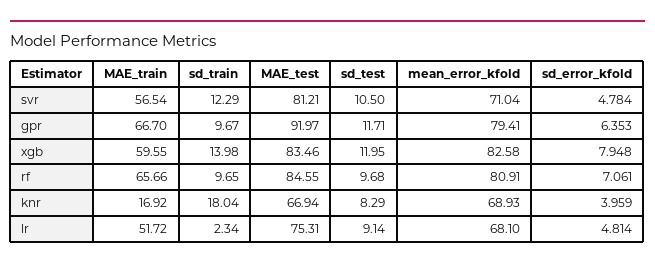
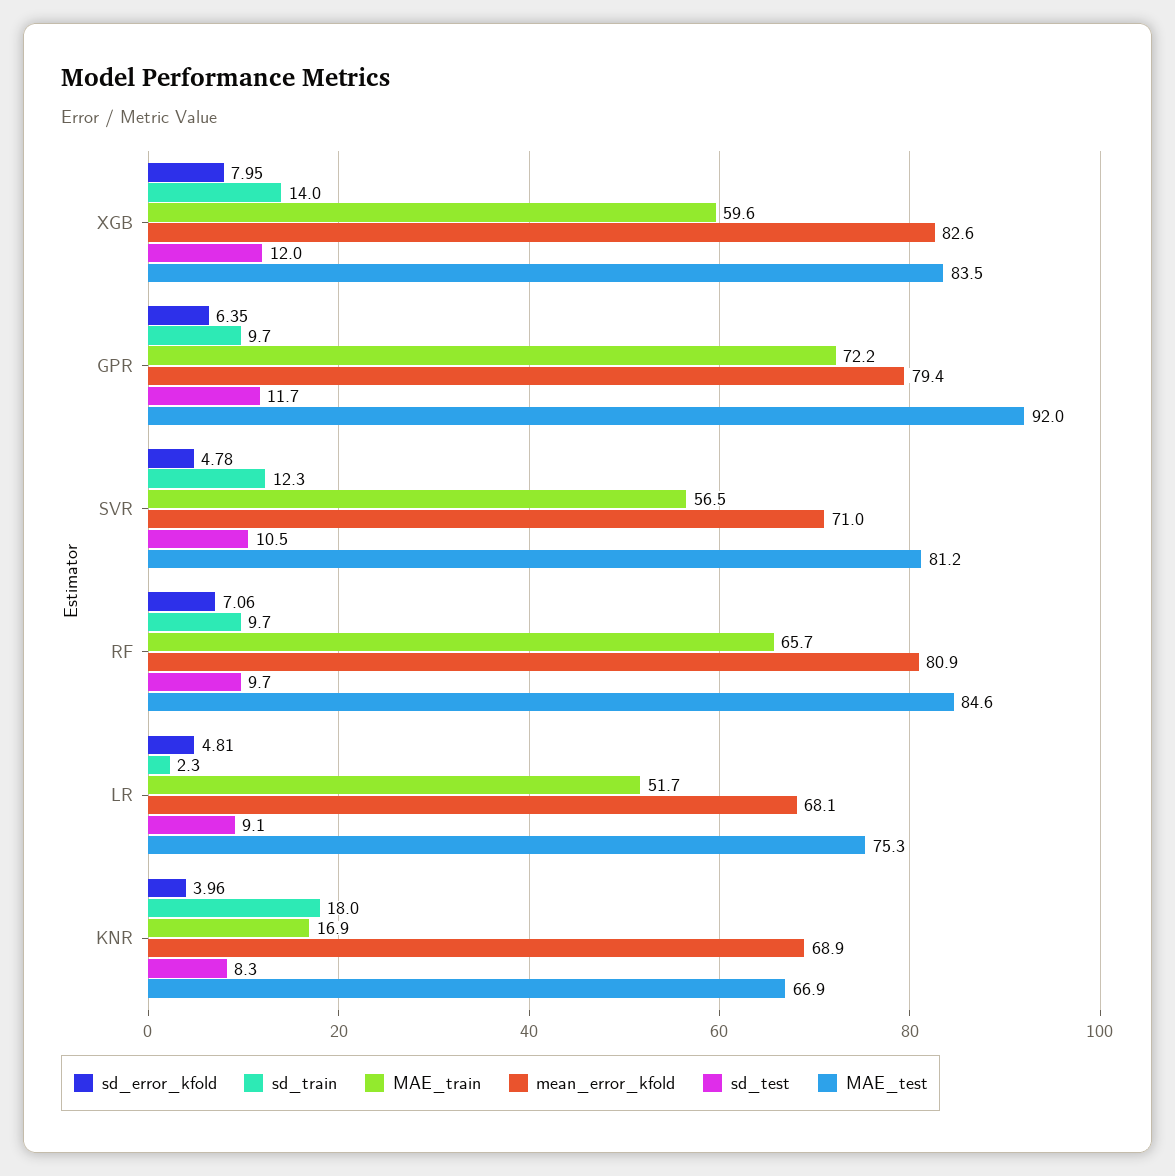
MAE_train, gpr: 66.7 -> 72.2

